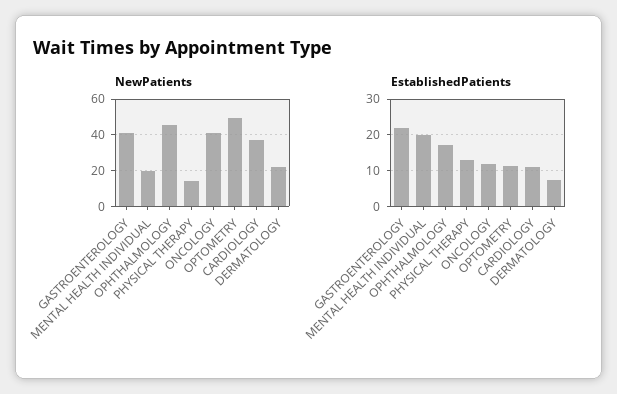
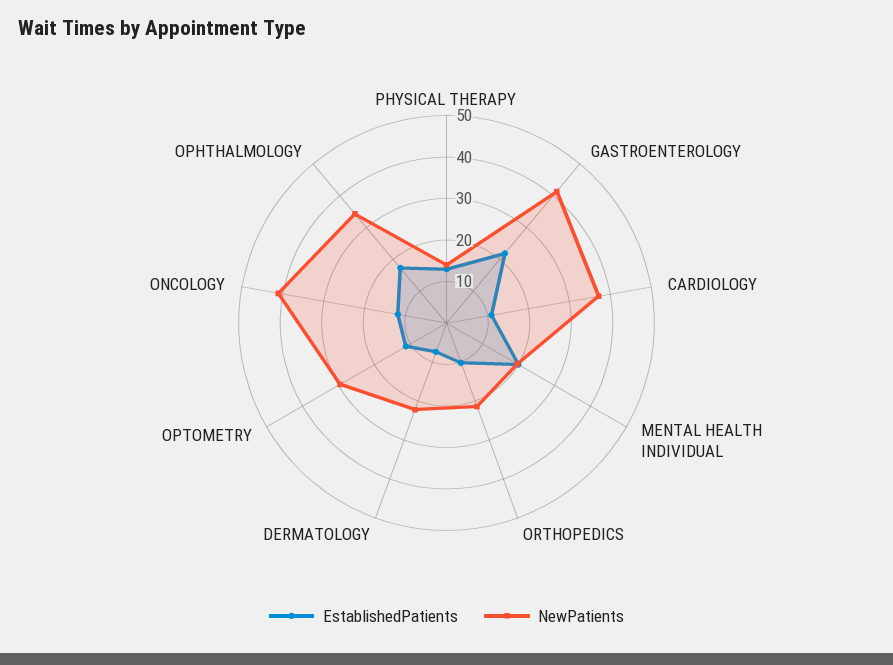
NewPatients, OPHTHALMOLOGY: 45 -> 34
NewPatients, OPTOMETRY: 50 -> 30
EstablishedPatients, ORTHOPEDICS: none -> 10
NewPatients, ORTHOPEDICS: none -> 22

